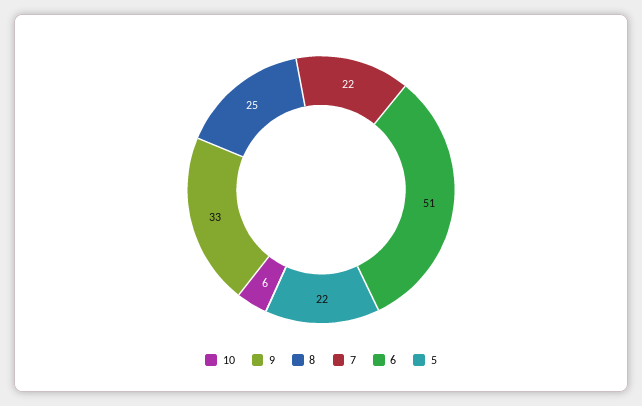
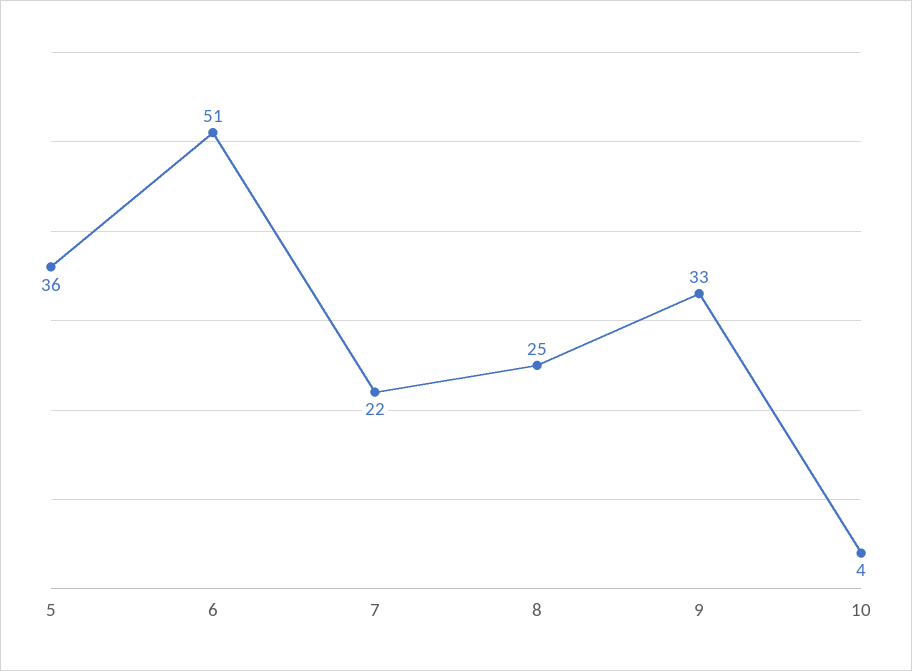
10: 6 -> 4
5: 22 -> 36

